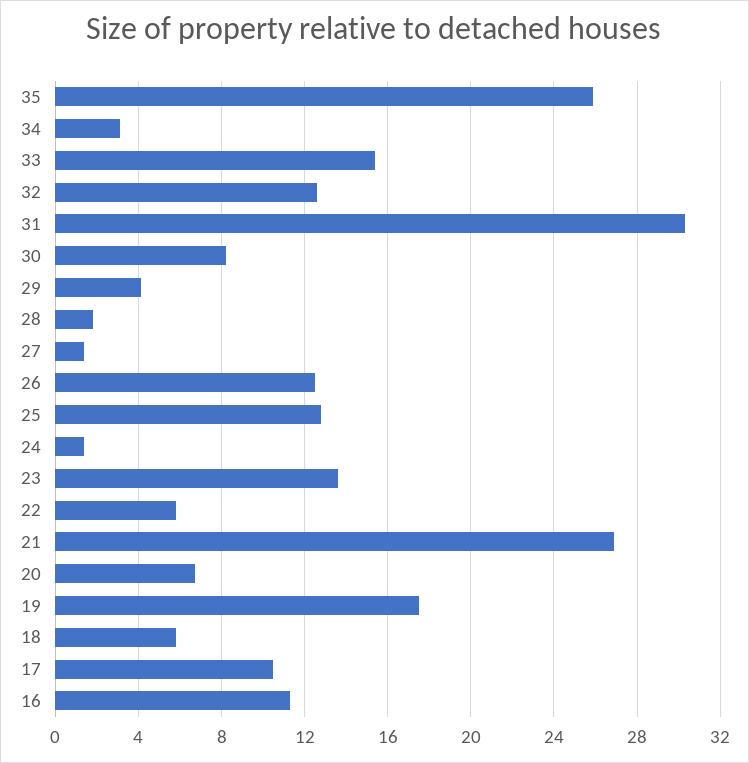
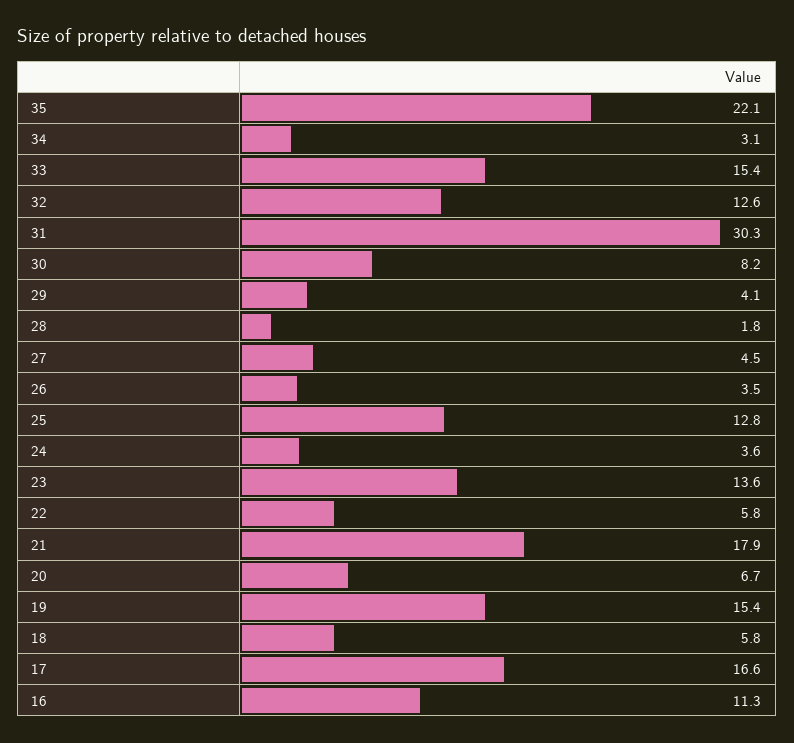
35: 26 -> 22.1
27: 1.5 -> 4.5
26: 12.5 -> 3.5
24: 1.5 -> 3.6
21: 27 -> 17.9
19: 17.5 -> 15.4
17: 10.5 -> 16.6

